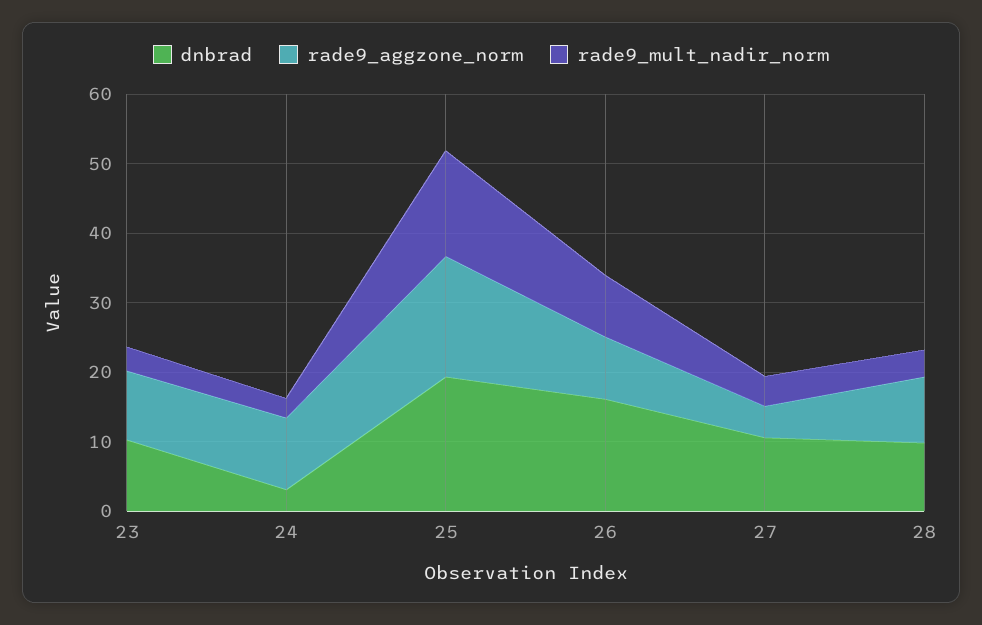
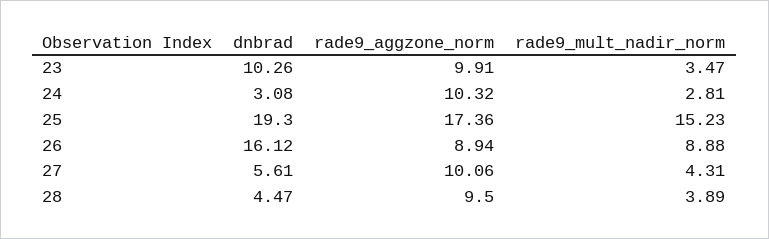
dnbrad, 27: 10 -> 5.61
rade9_aggzone_norm, 27: 4 -> 10.06
dnbrad, 28: 10 -> 4.47

